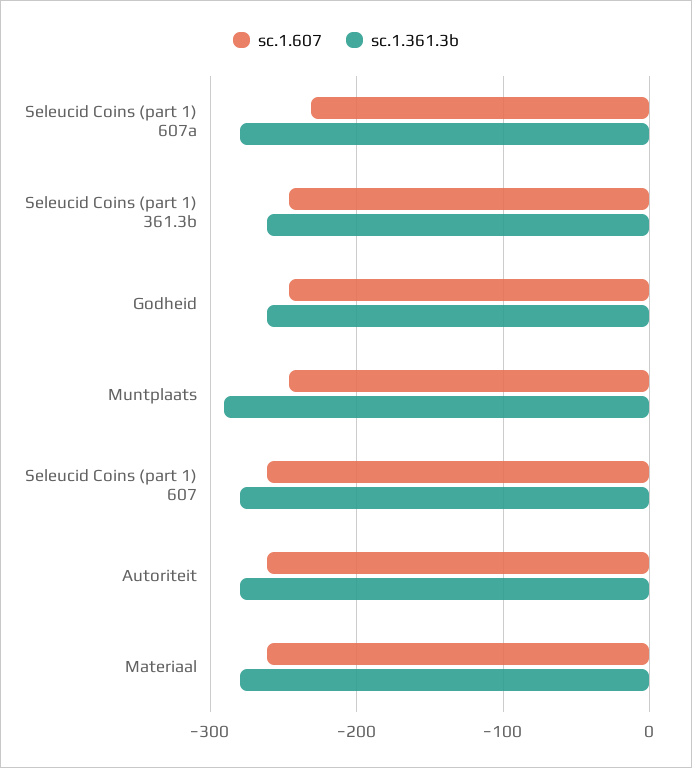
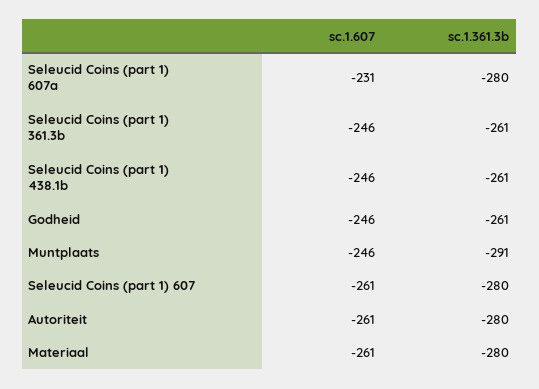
sc.1.607, Seleucid Coins (part 1) 438.1b: none -> -246
sc.1.361.3b, Seleucid Coins (part 1) 438.1b: none -> -261

